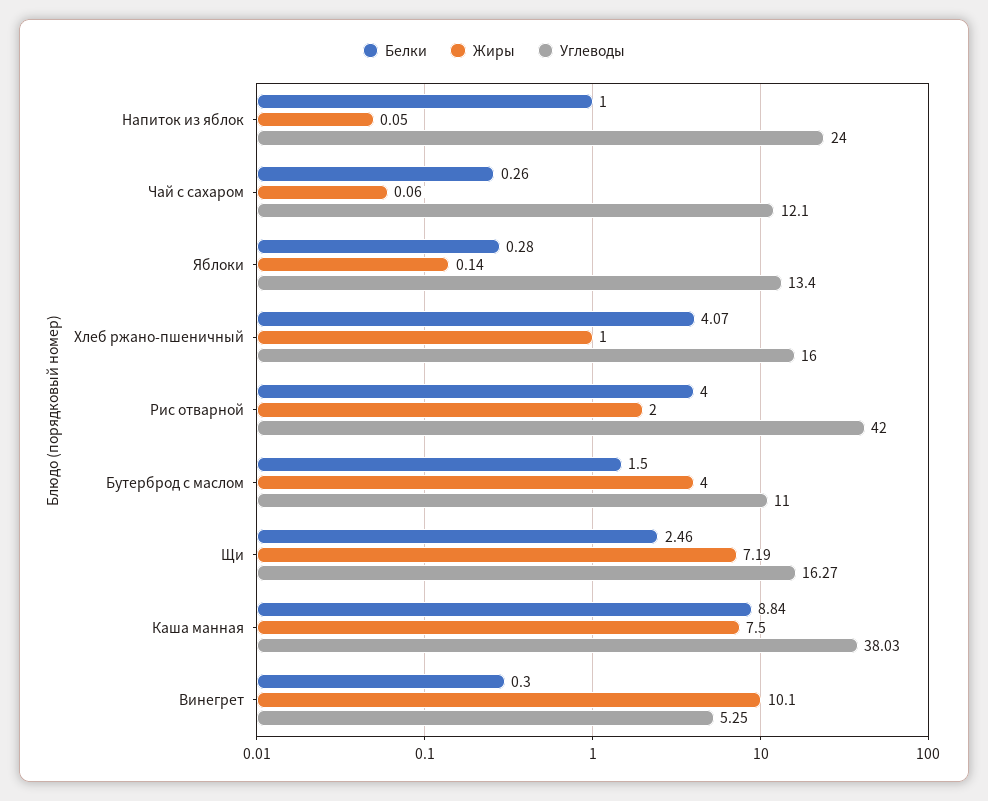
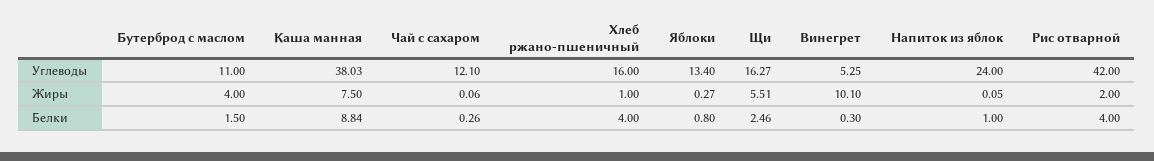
Белки, Яблоки: 0.28 -> 0.8
Жиры, Яблоки: 0.14 -> 0.27
Белки, Хлеб ржано-пшеничный: 4.07 -> 4
Жиры, Щи: 7.19 -> 5.51

